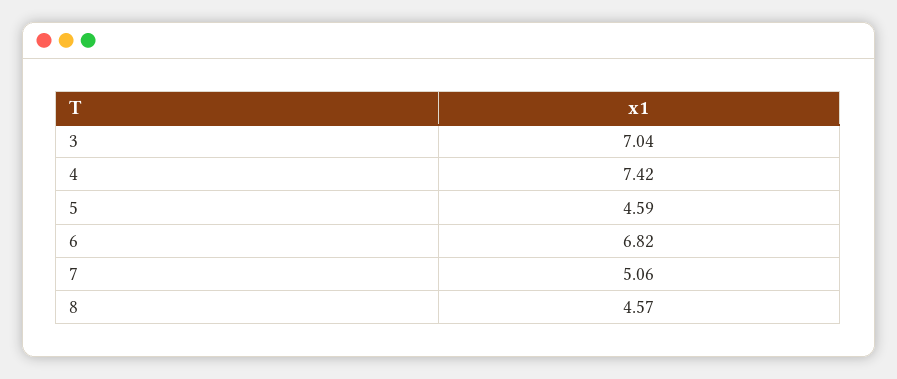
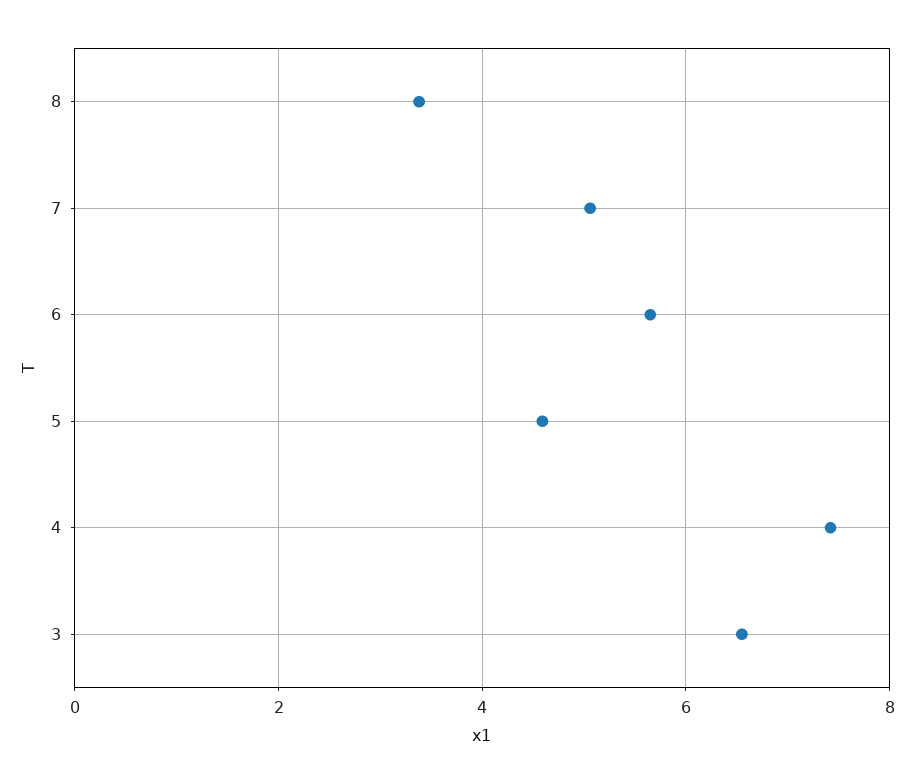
3: 7.04 -> 6.6
6: 6.82 -> 5.6
8: 4.57 -> 3.4

